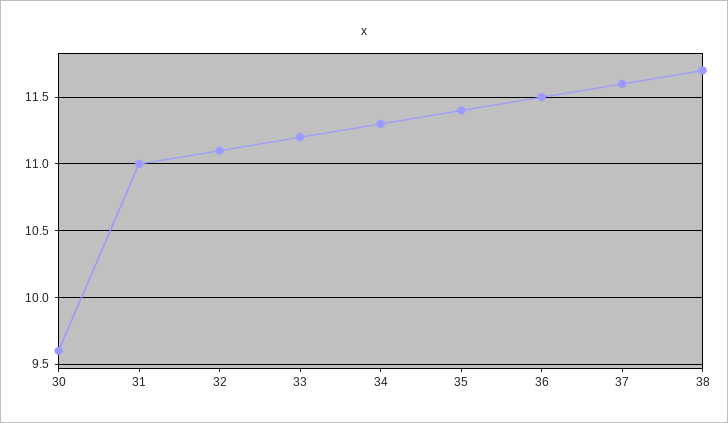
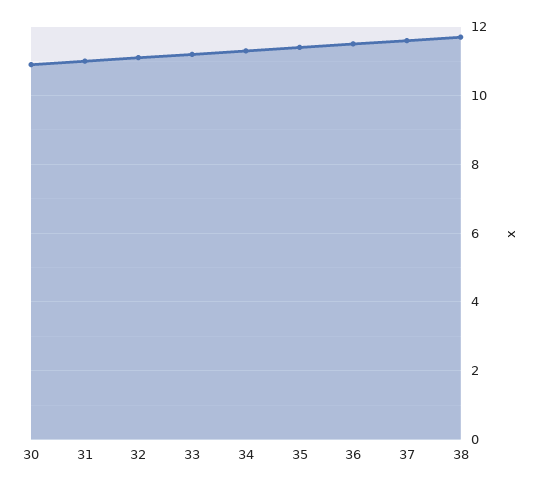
30: 9.6 -> 11

